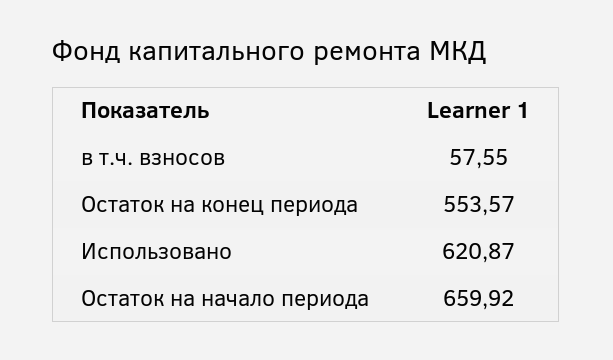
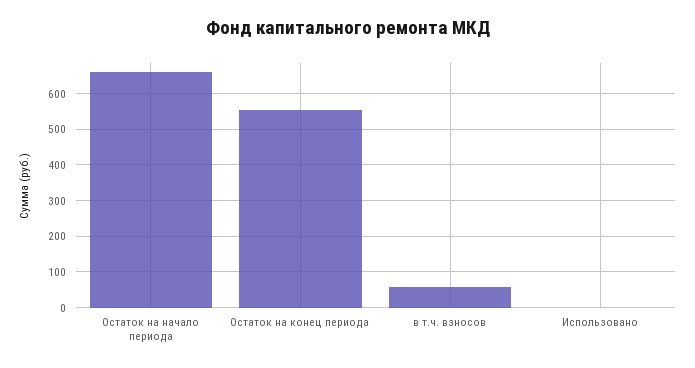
Использовано: 620.87 -> 0

